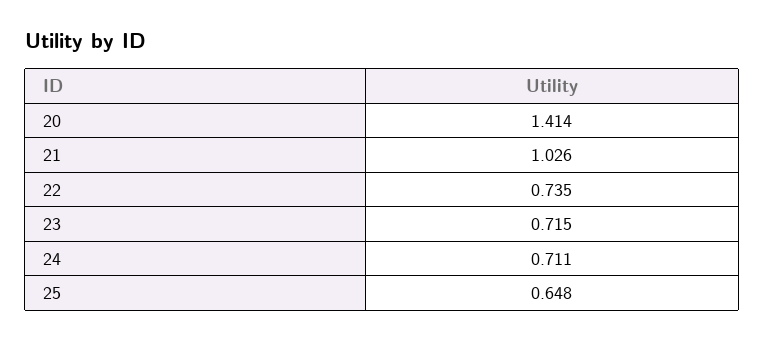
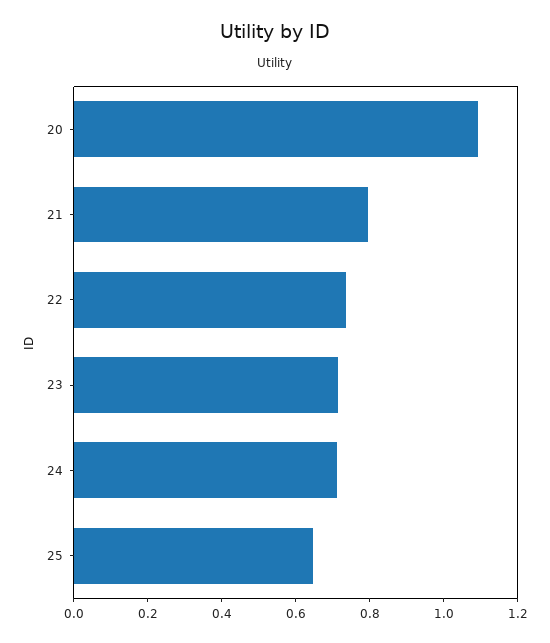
20: 1.414 -> 1.1
21: 1.026 -> 0.8

